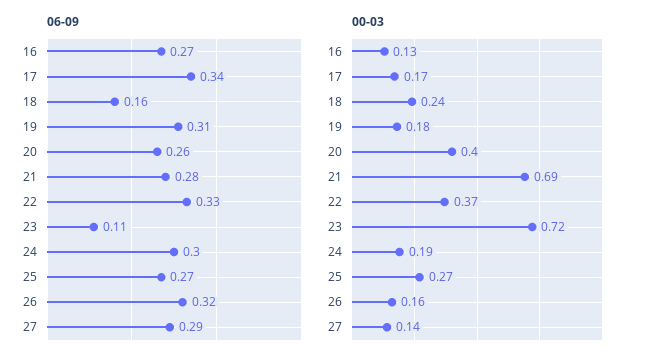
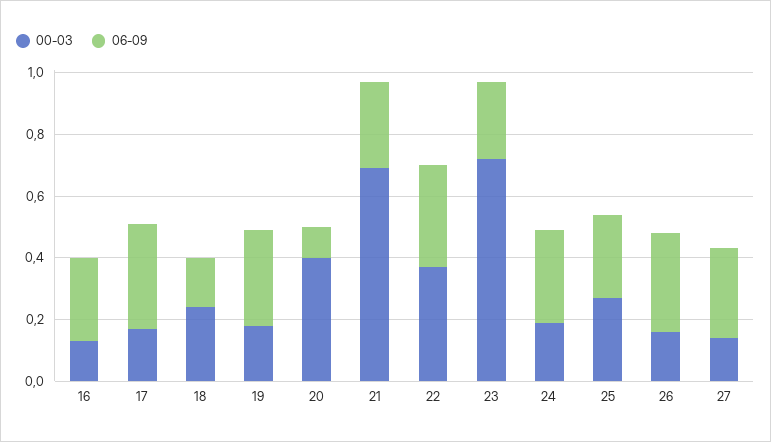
06-09, 20: 0.26 -> 0.1
06-09, 23: 0.11 -> 0.25

